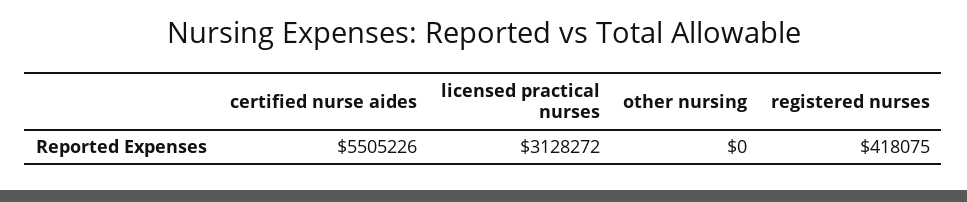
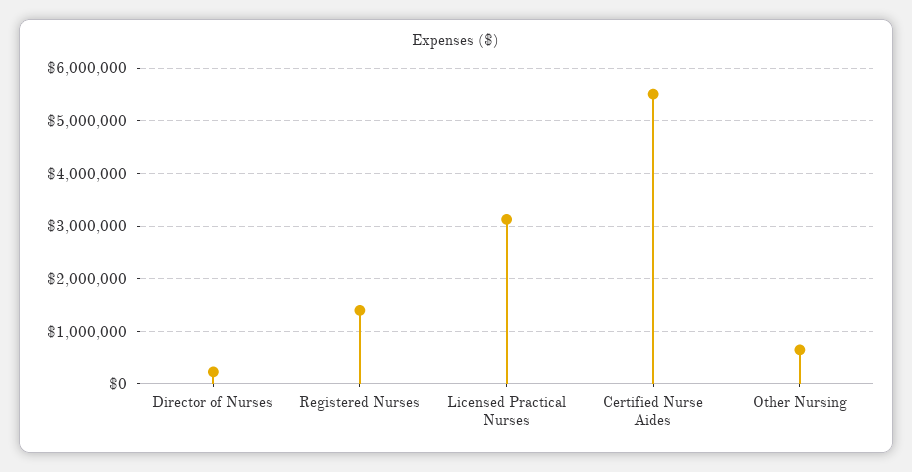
other nursing: 0 -> 600000
registered nurses: 418075 -> 1400000
Director of Nurses: none -> 200000

